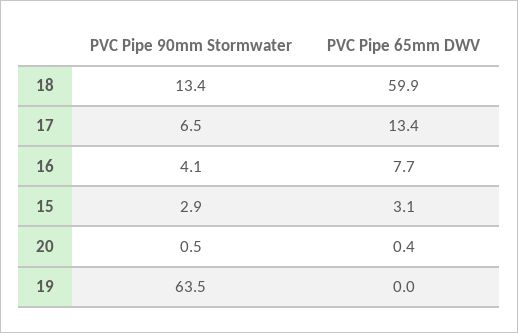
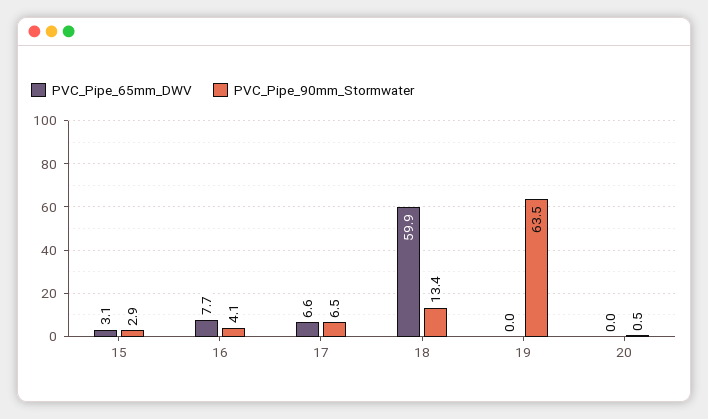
PVC Pipe 65mm DWV, 17: 13.4 -> 6.6
PVC Pipe 65mm DWV, 20: 0.4 -> 0

